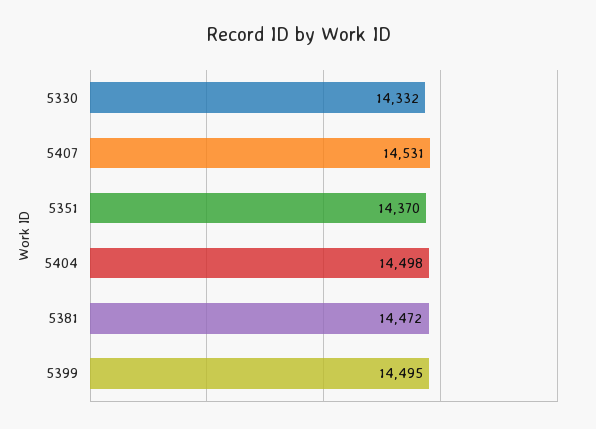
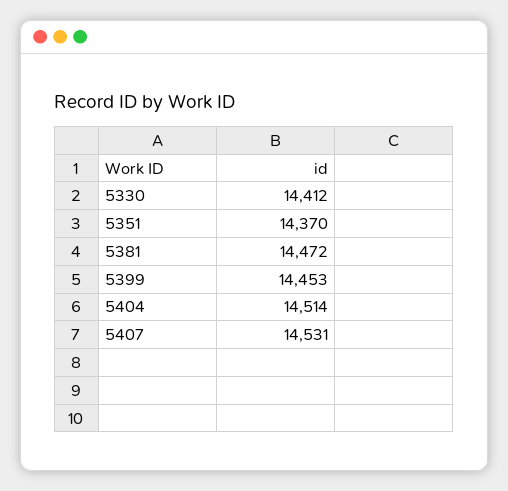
5330: 14332 -> 14412
5404: 14498 -> 14514
5399: 14495 -> 14453

